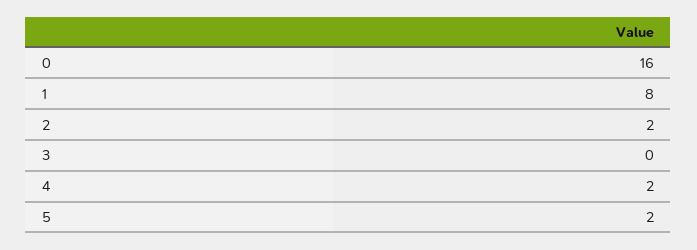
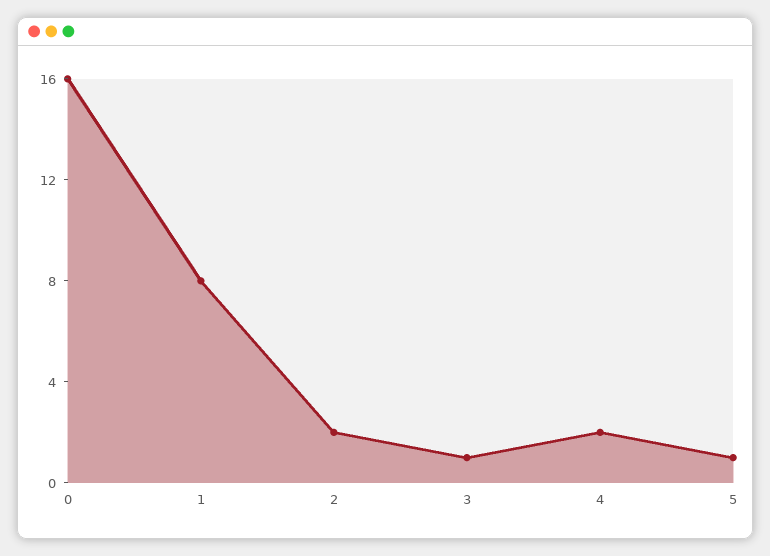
3: 0 -> 1
5: 2 -> 1

